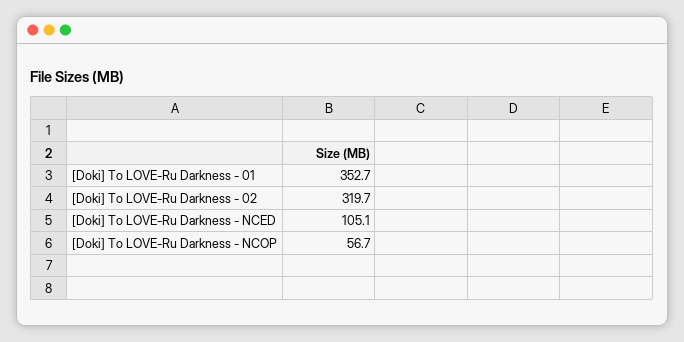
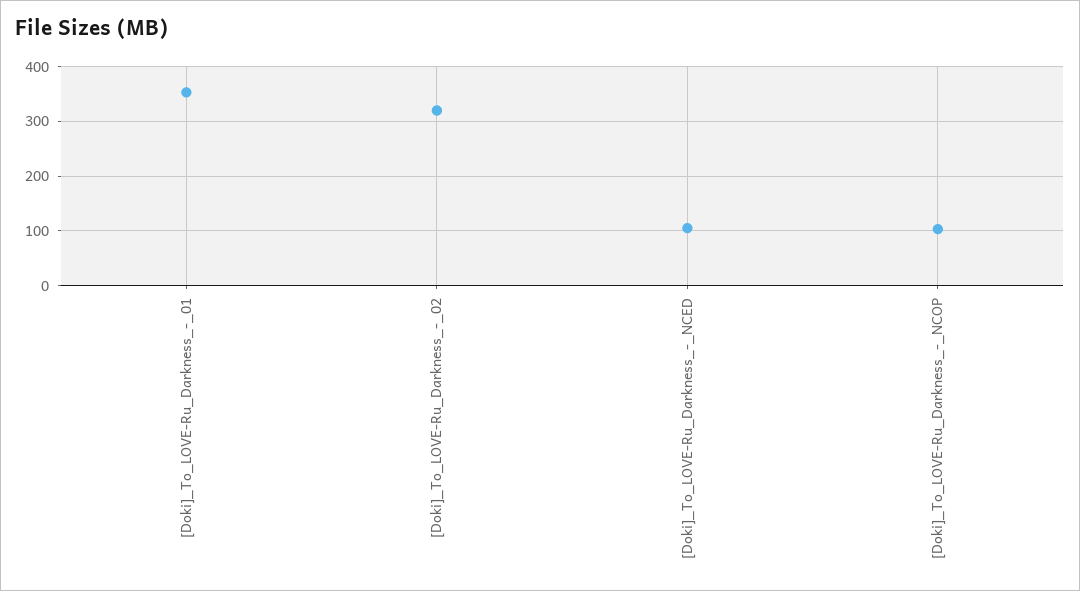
[Doki] To LOVE-Ru Darkness - NCOP: 56.7 -> 100

